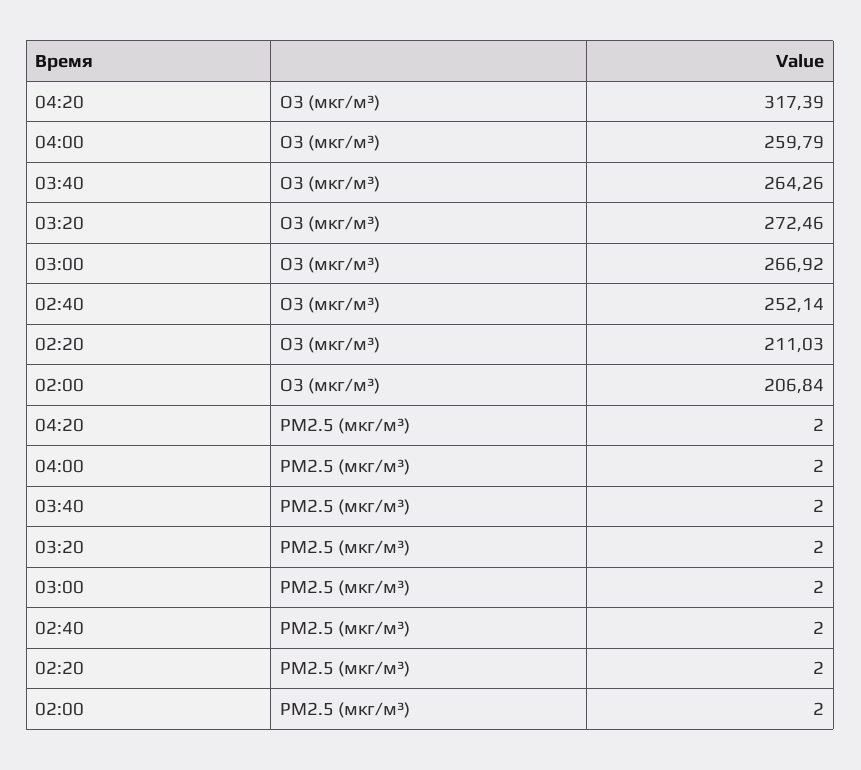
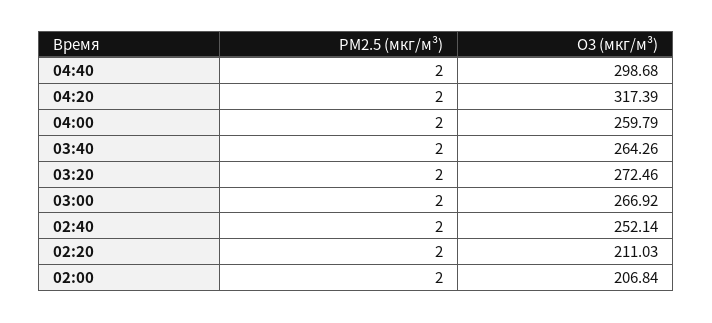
04:40, PM2.5 (мкг/м³): none -> 2
04:40, O3 (мкг/м³): none -> 298.68

